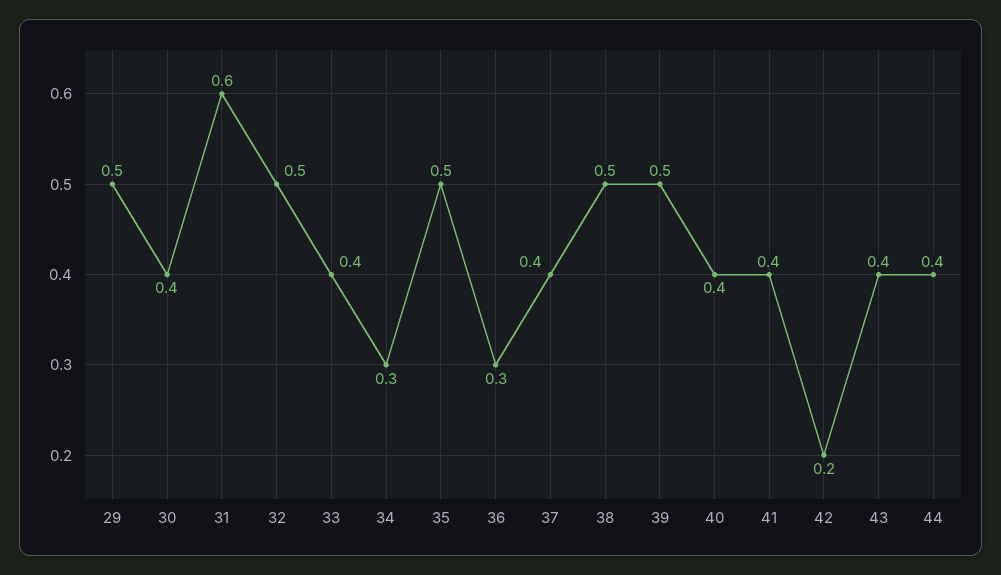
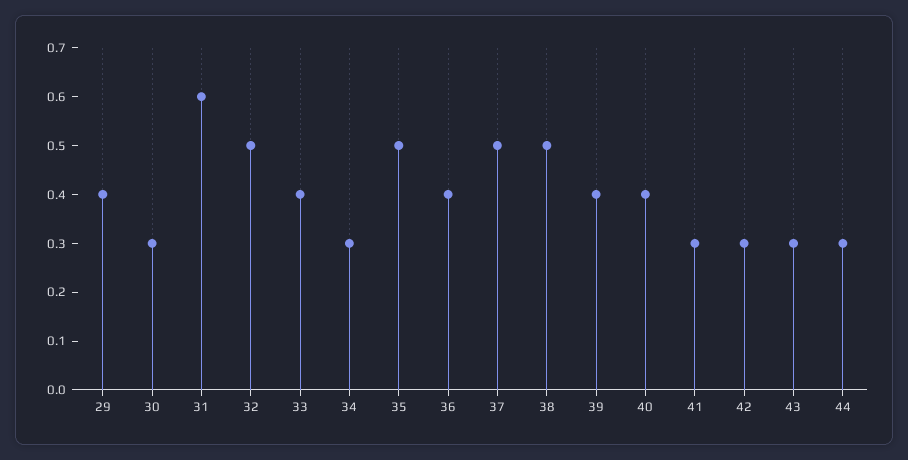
29: 0.5 -> 0.4
30: 0.4 -> 0.3
36: 0.3 -> 0.4
37: 0.4 -> 0.5
39: 0.5 -> 0.4
41: 0.4 -> 0.3
42: 0.2 -> 0.3
43: 0.4 -> 0.3
44: 0.4 -> 0.3

